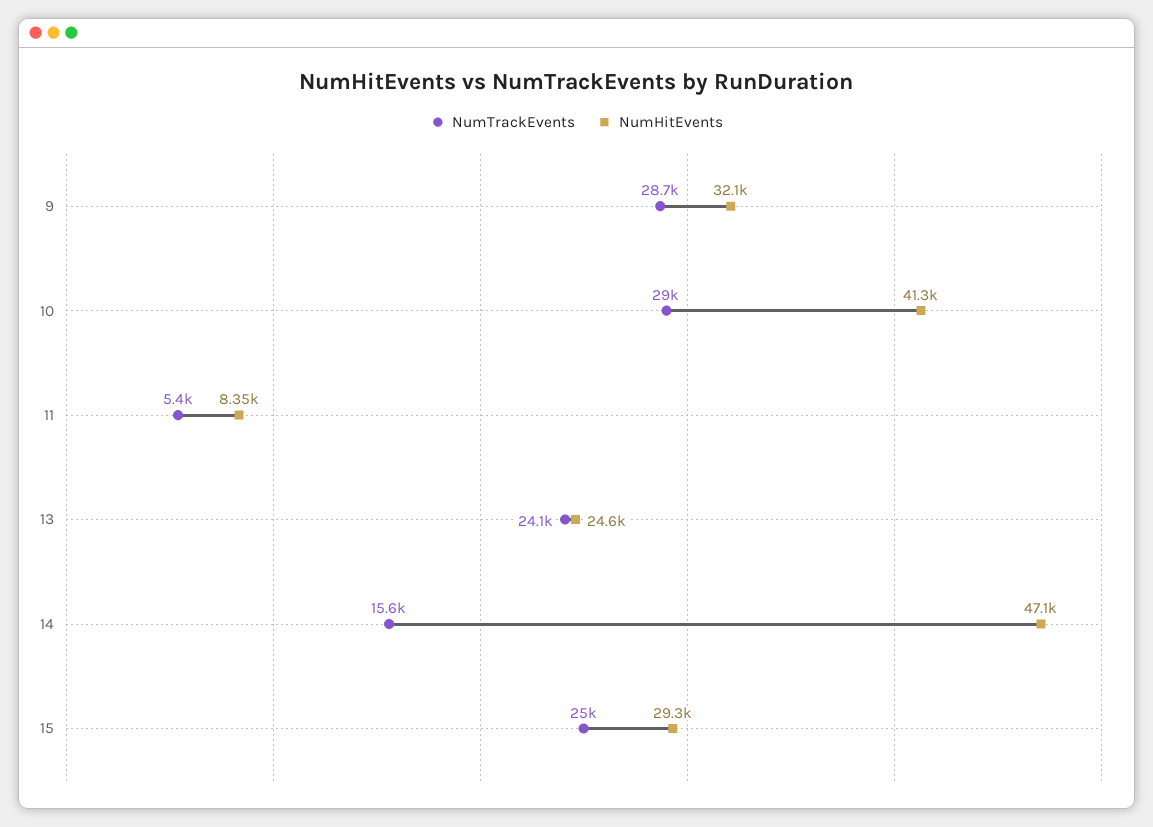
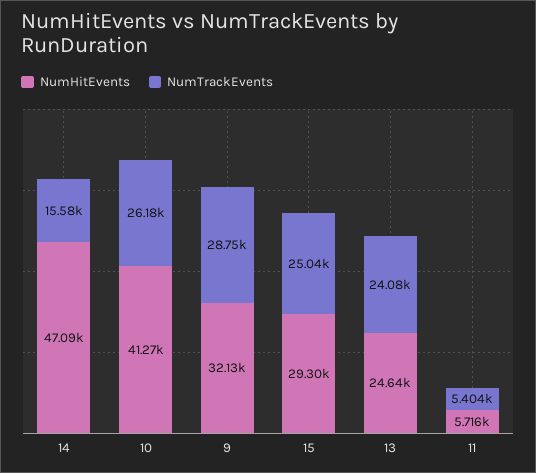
NumTrackEvents, 10: 29000 -> 26180
NumHitEvents, 11: 8350 -> 5716

